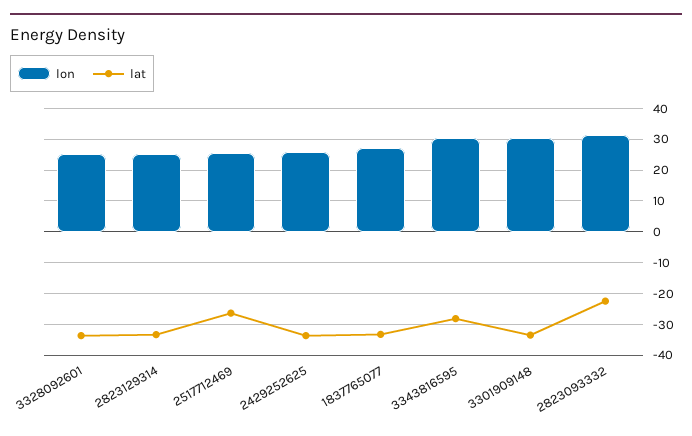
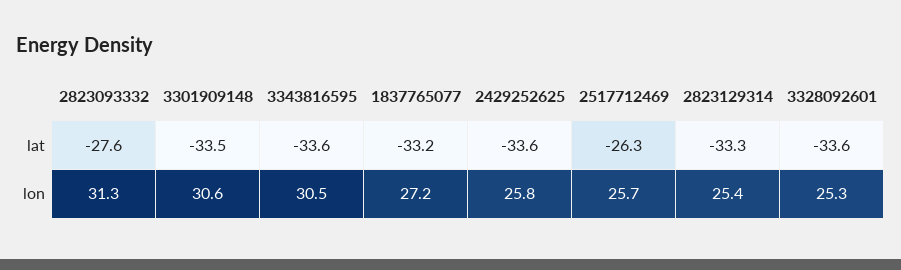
lat, 3343816595: -28 -> -33.6
lat, 2823093332: -22 -> -27.6

